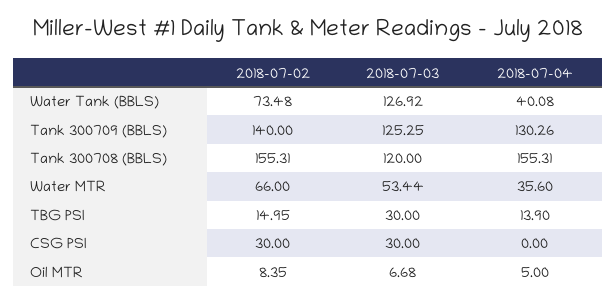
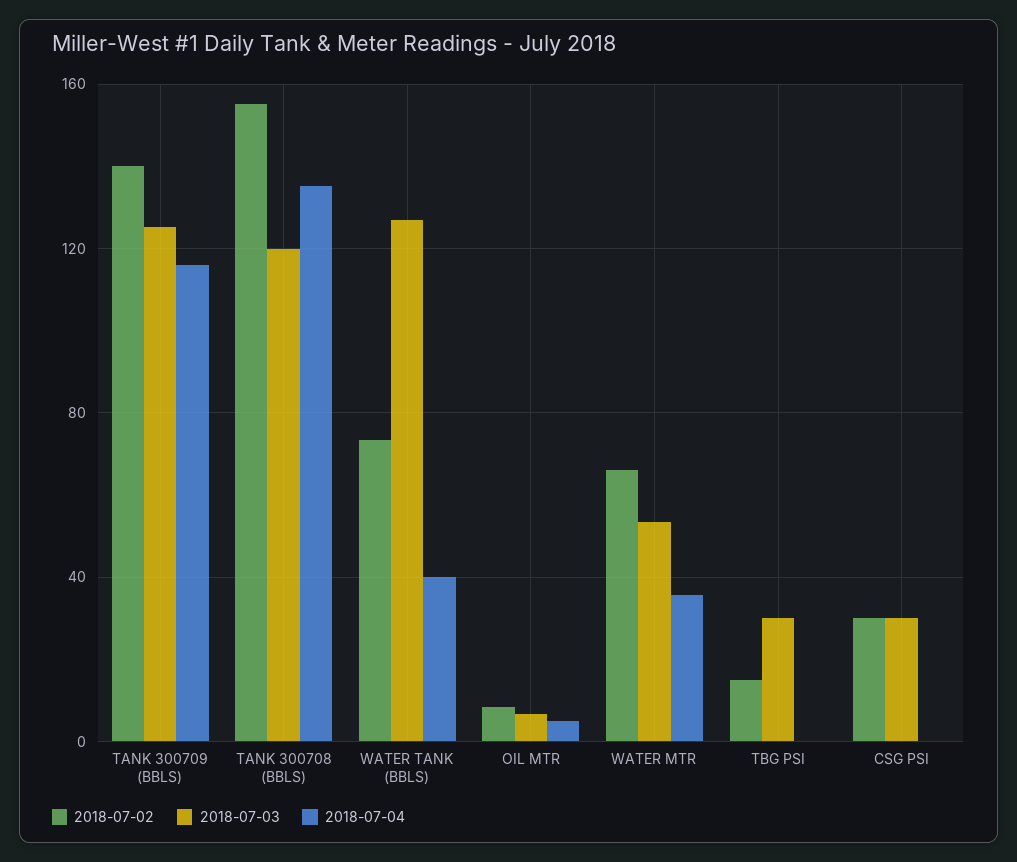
2018-07-04, Tank 300709 (BBLS): 130.26 -> 115
2018-07-04, Tank 300708 (BBLS): 155.31 -> 135
2018-07-04, TBG PSI: 13.9 -> 0

